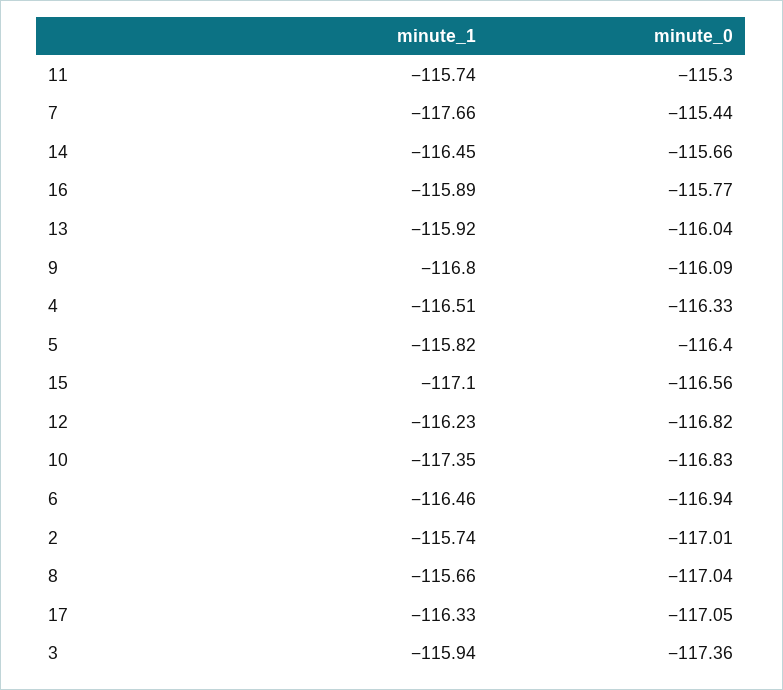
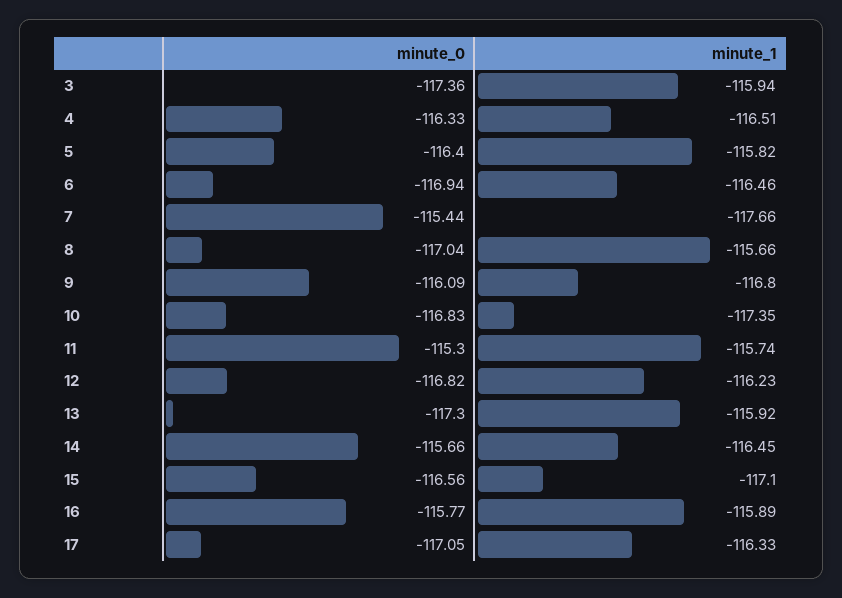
minute_0, 13: -116.04 -> -117.3
minute_1, 2: -115.74 -> none
minute_0, 2: -117.01 -> none

